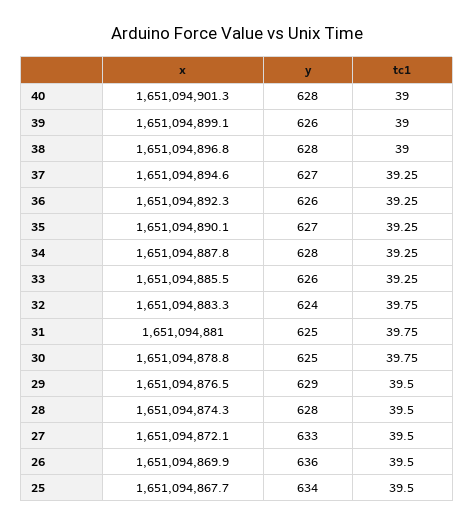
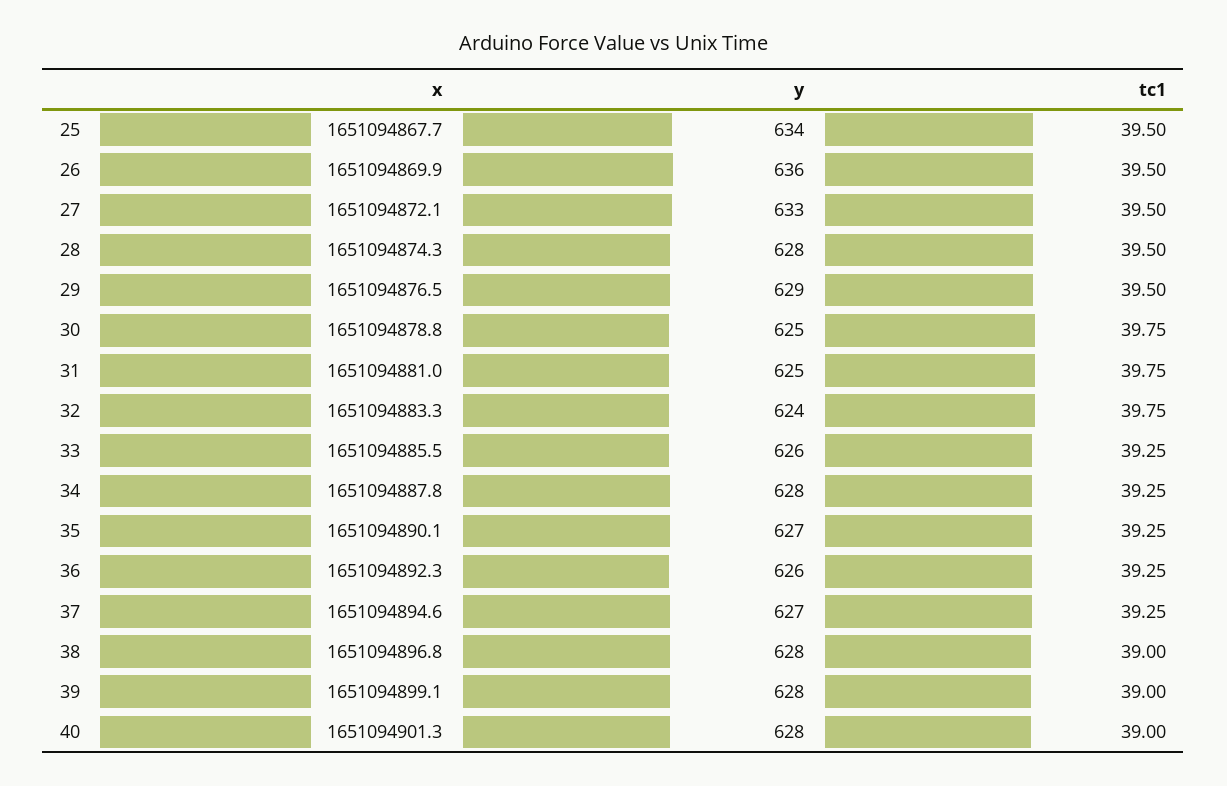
y, 39: 626 -> 628

